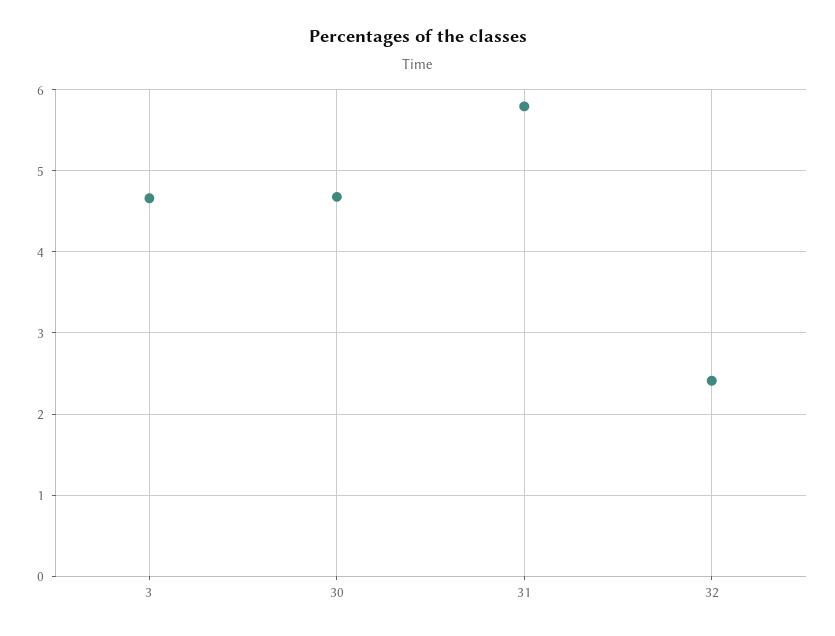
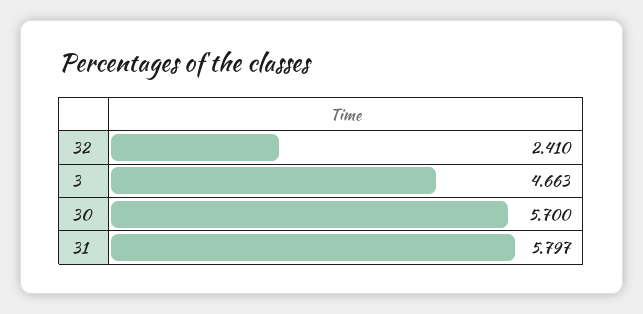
30: 4.7 -> 5.7

